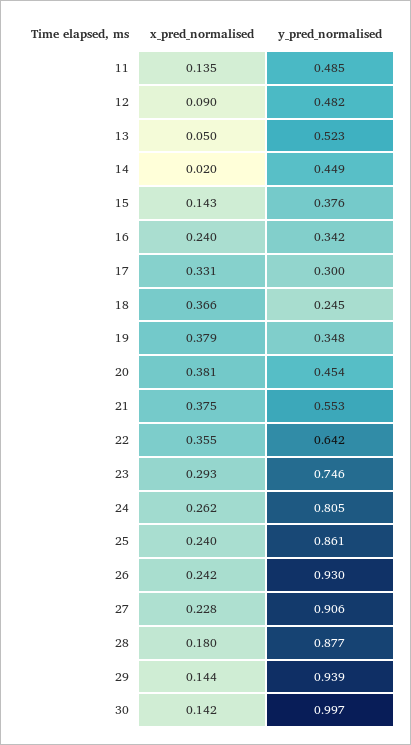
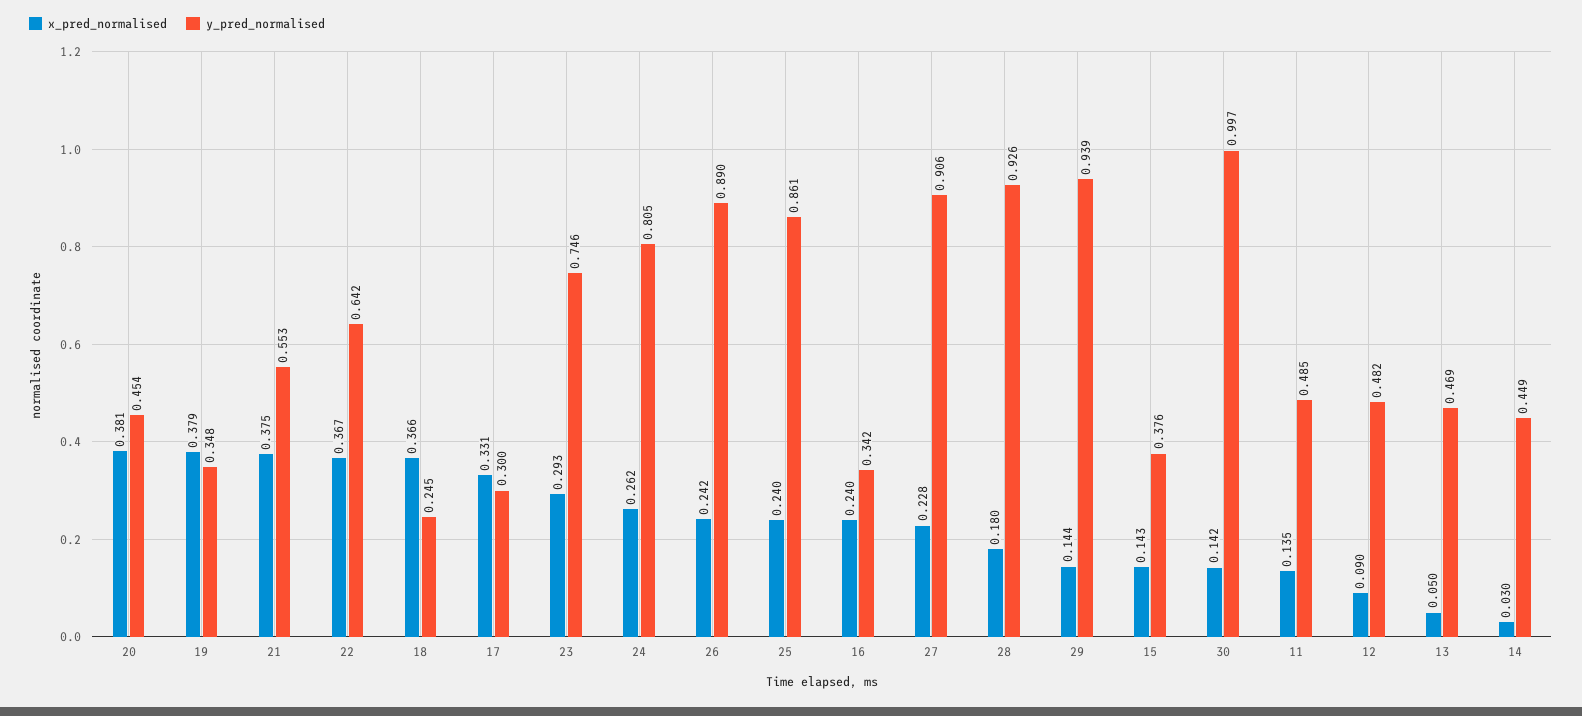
y_pred_normalised, 13: 0.523 -> 0.469
x_pred_normalised, 14: 0.02 -> 0.03
x_pred_normalised, 22: 0.355 -> 0.367
y_pred_normalised, 26: 0.93 -> 0.89
y_pred_normalised, 28: 0.877 -> 0.926

